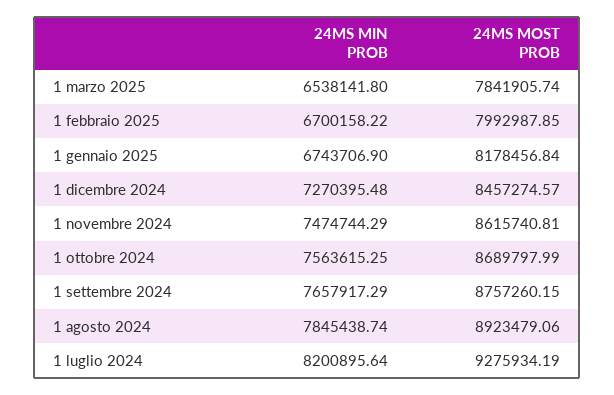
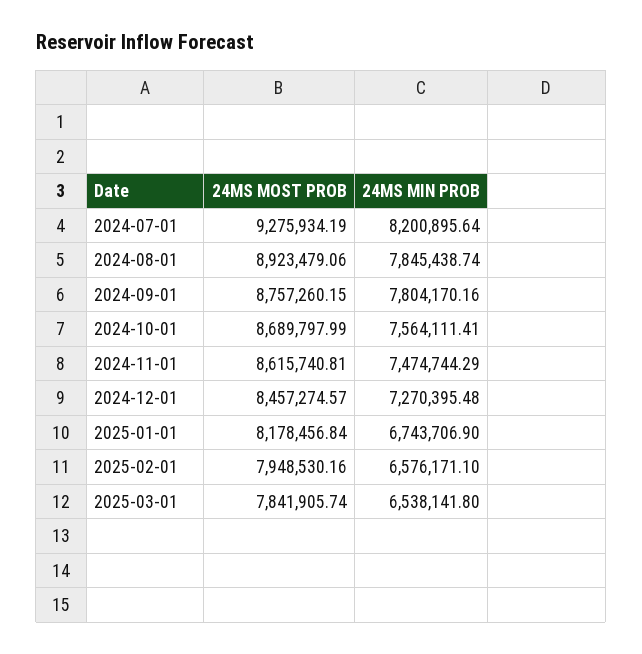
24MS MIN PROB, 1 febbraio 2025: 6700158.22 -> 6576171.1
24MS MOST PROB, 1 febbraio 2025: 7992987.85 -> 7948530.16
24MS MIN PROB, 1 ottobre 2024: 7563615.25 -> 7564111.41
24MS MIN PROB, 1 settembre 2024: 7657917.29 -> 7804170.16

